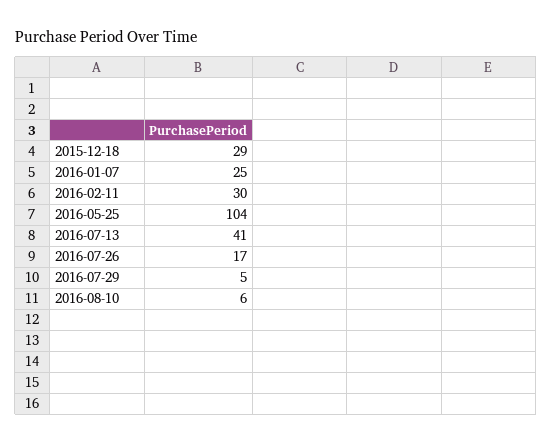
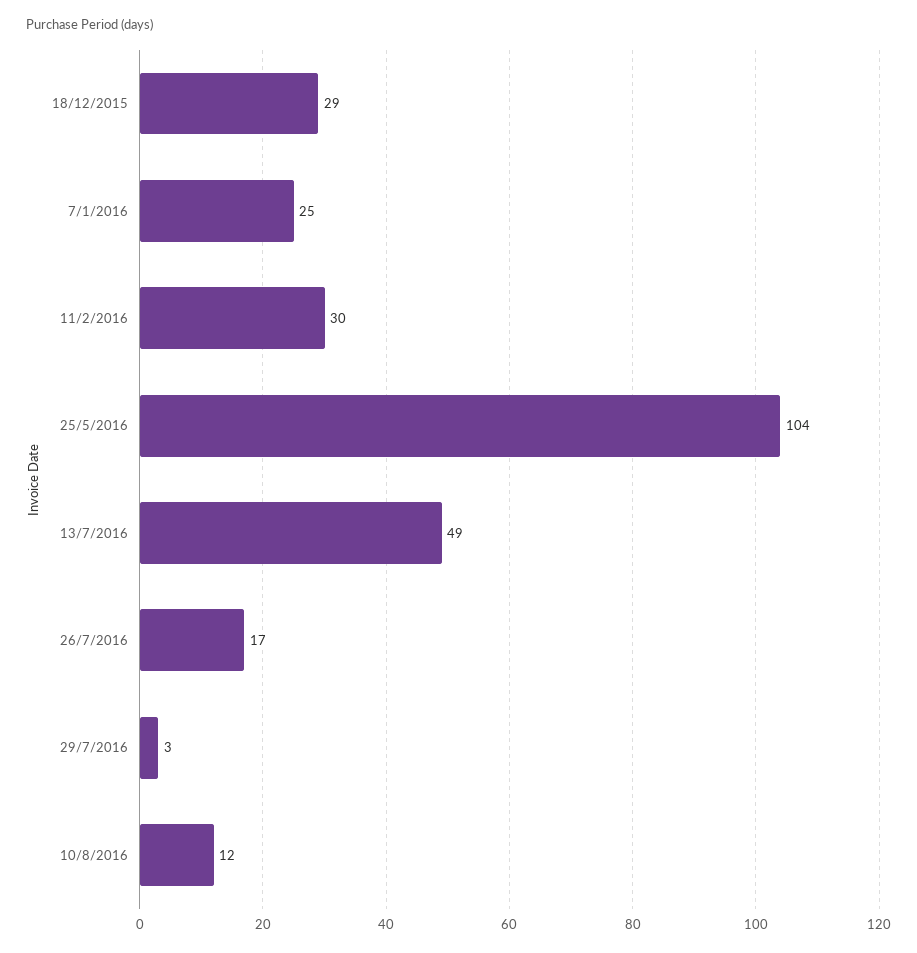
2016-07-13: 41 -> 49
2016-07-29: 5 -> 3
2016-08-10: 6 -> 12

